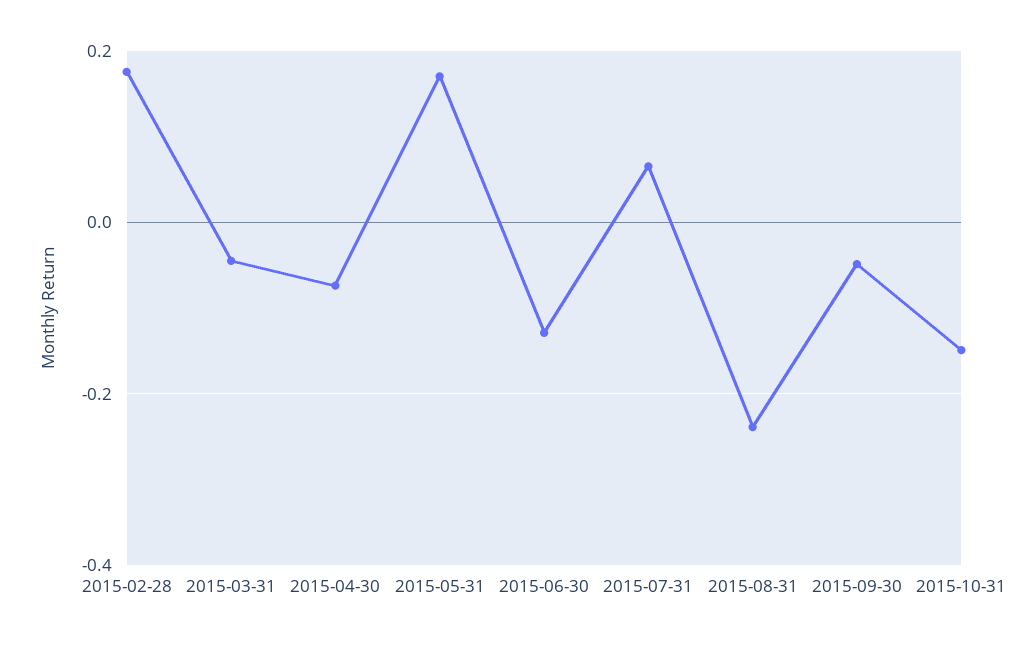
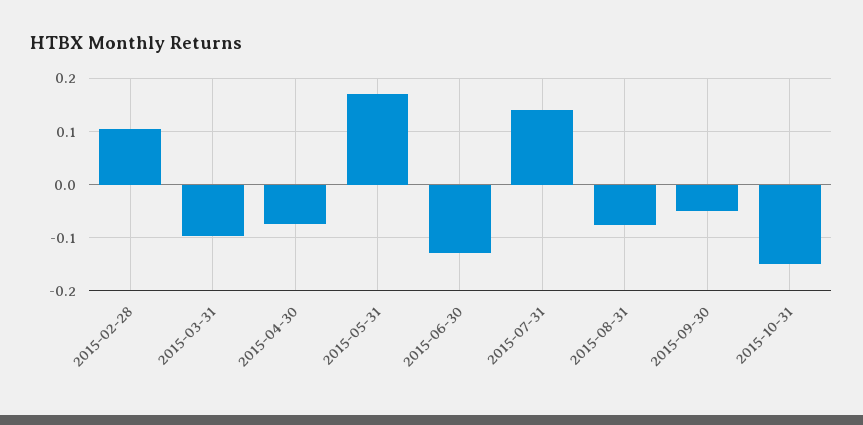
2015-02-28: 0.18 -> 0.1
2015-03-31: -0.04 -> -0.1
2015-07-31: 0.06 -> 0.14
2015-08-31: -0.24 -> -0.08

